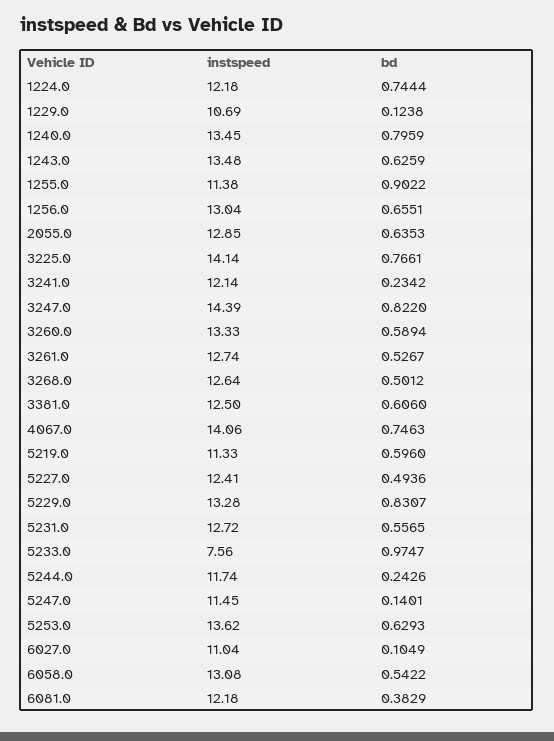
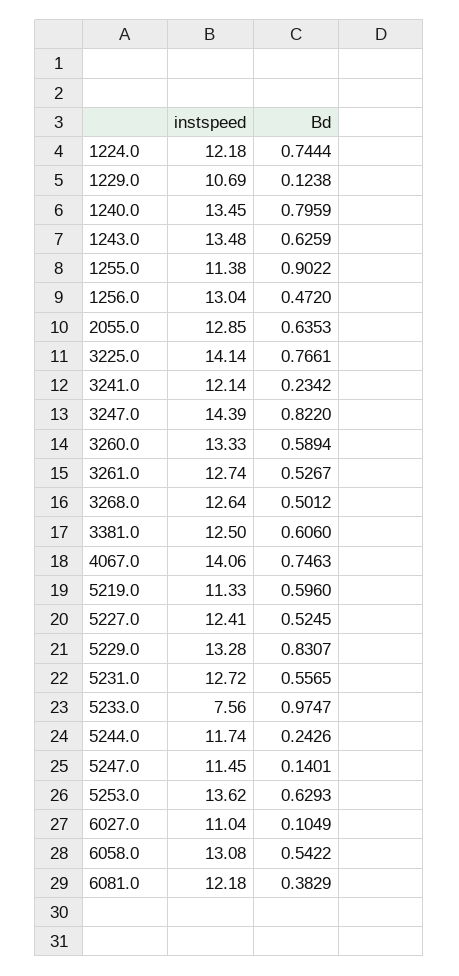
bd, 1256.0: 0.6551 -> 0.472
bd, 5227.0: 0.4936 -> 0.5245

